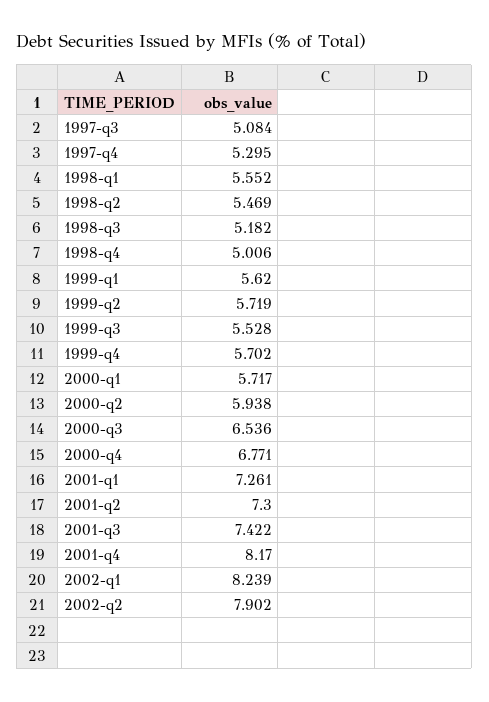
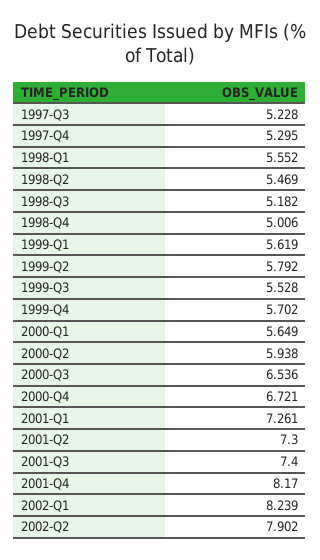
1997-q3: 5.084 -> 5.228
1999-q1: 5.62 -> 5.619
1999-q2: 5.719 -> 5.792
2000-q1: 5.717 -> 5.649
2000-q4: 6.771 -> 6.721
2001-q3: 7.422 -> 7.4

